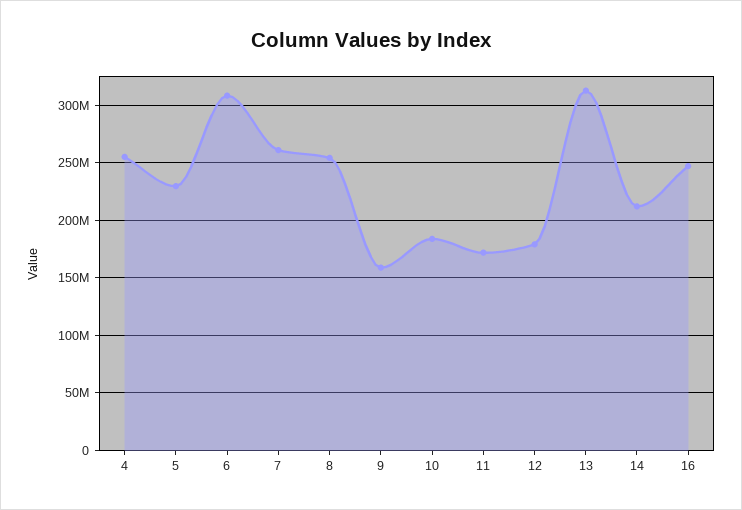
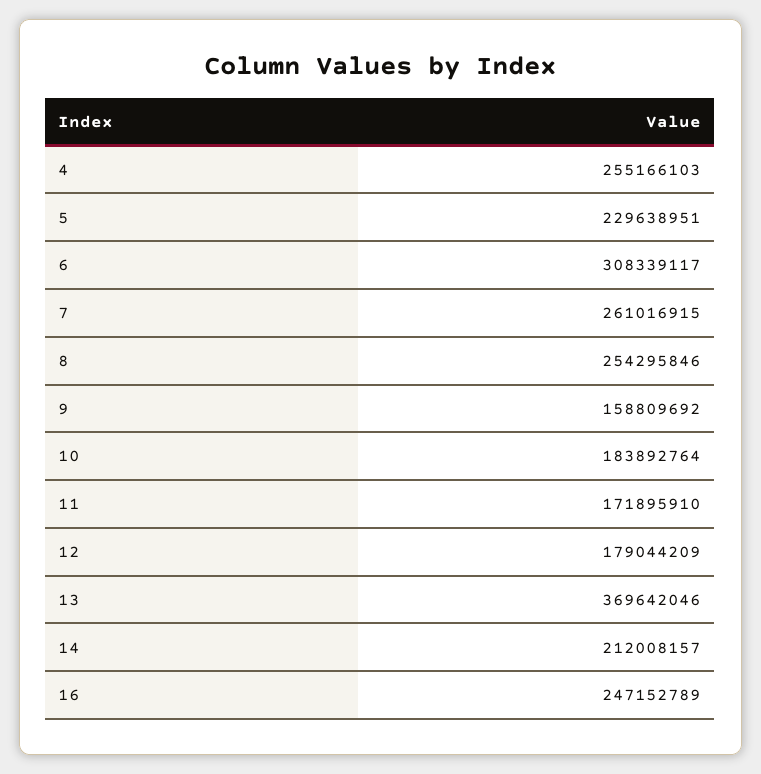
13: 310000000 -> 369642046

